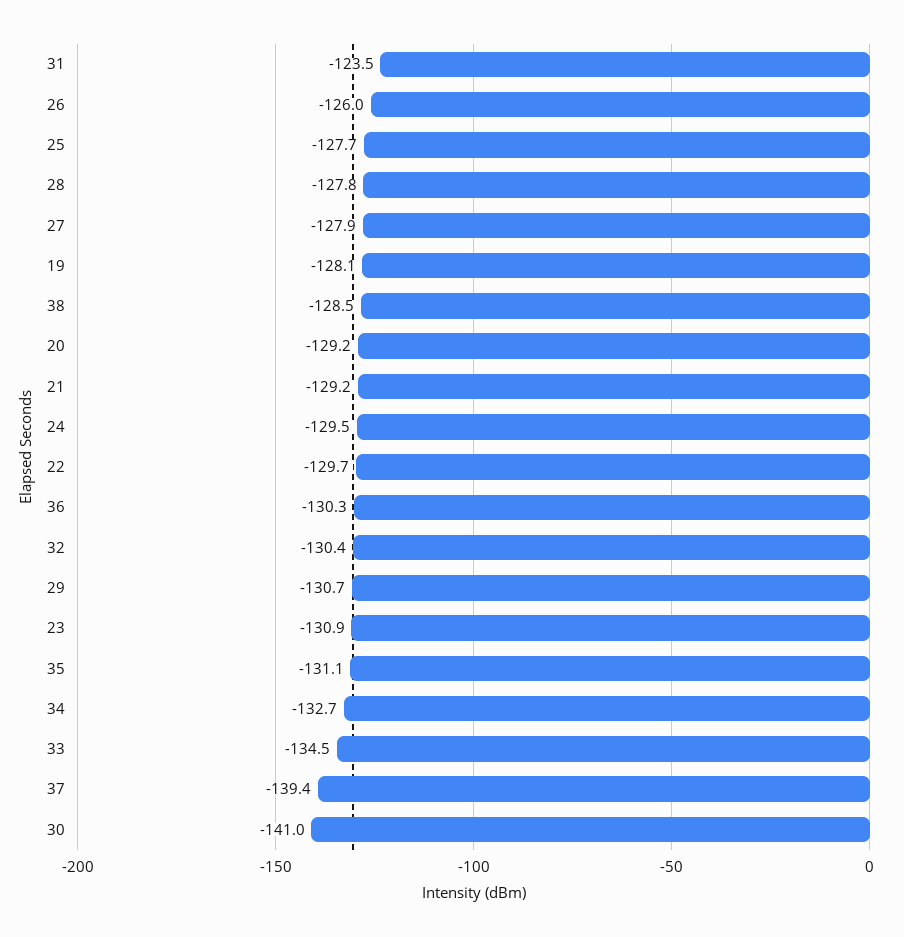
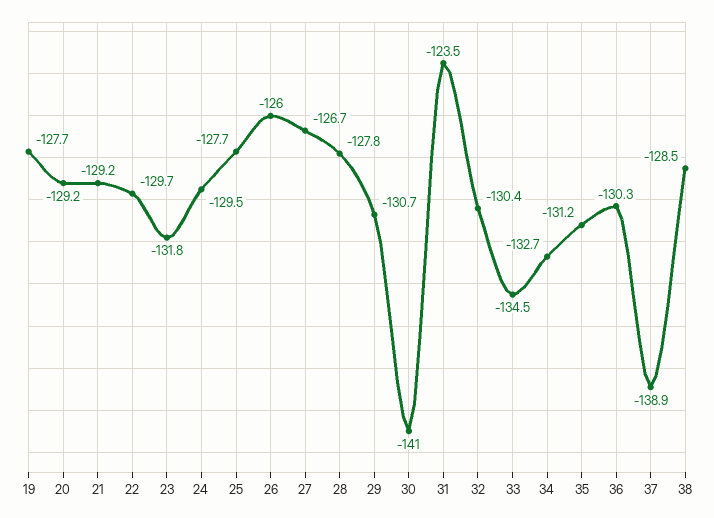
27: -127.9 -> -126.7
19: -128.1 -> -127.7
23: -130.9 -> -131.8
35: -131.1 -> -131.2
37: -139.4 -> -138.9

